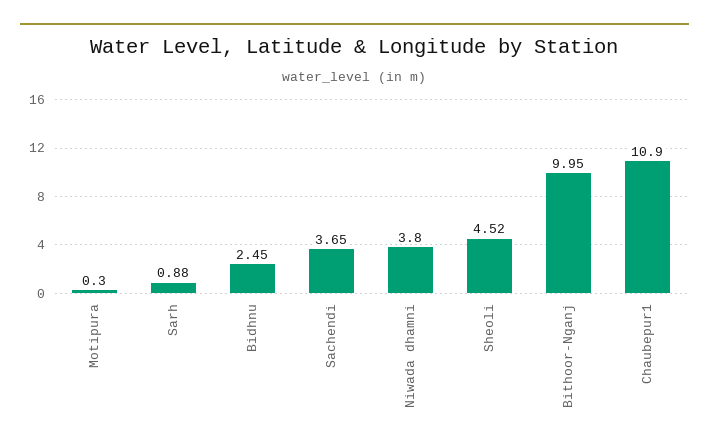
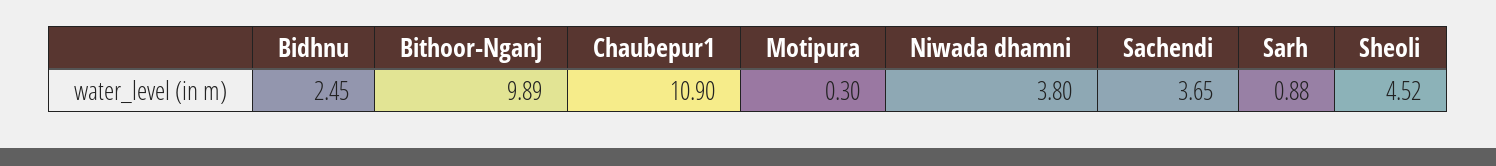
Bithoor-Nganj: 9.95 -> 9.89

